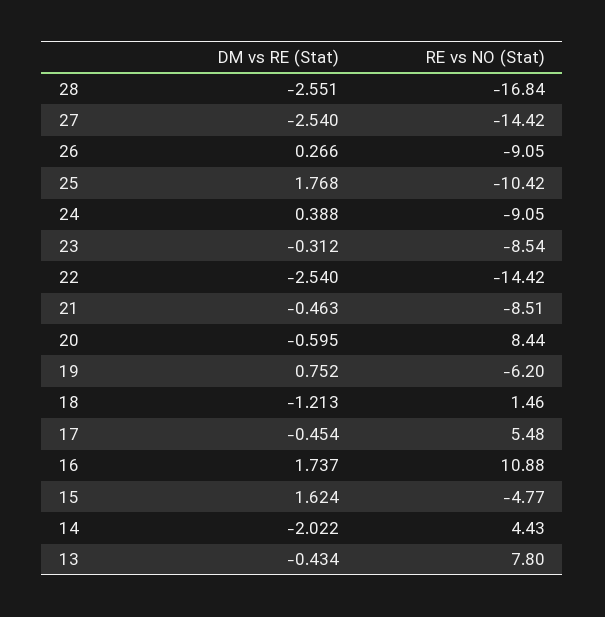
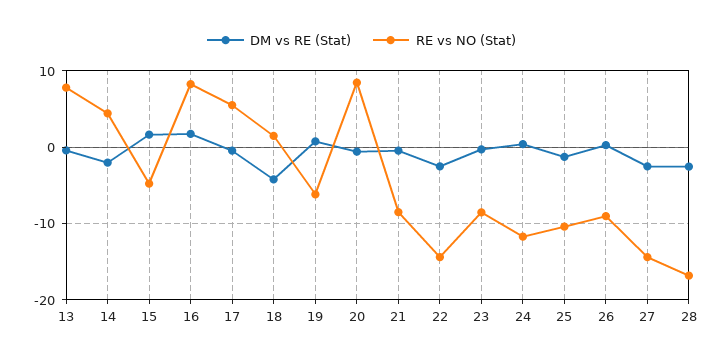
DM vs RE (Stat), 25: 1.768 -> -1
RE vs NO (Stat), 24: -9.05 -> -12
DM vs RE (Stat), 18: -1.213 -> -4
RE vs NO (Stat), 16: 10.88 -> 8

